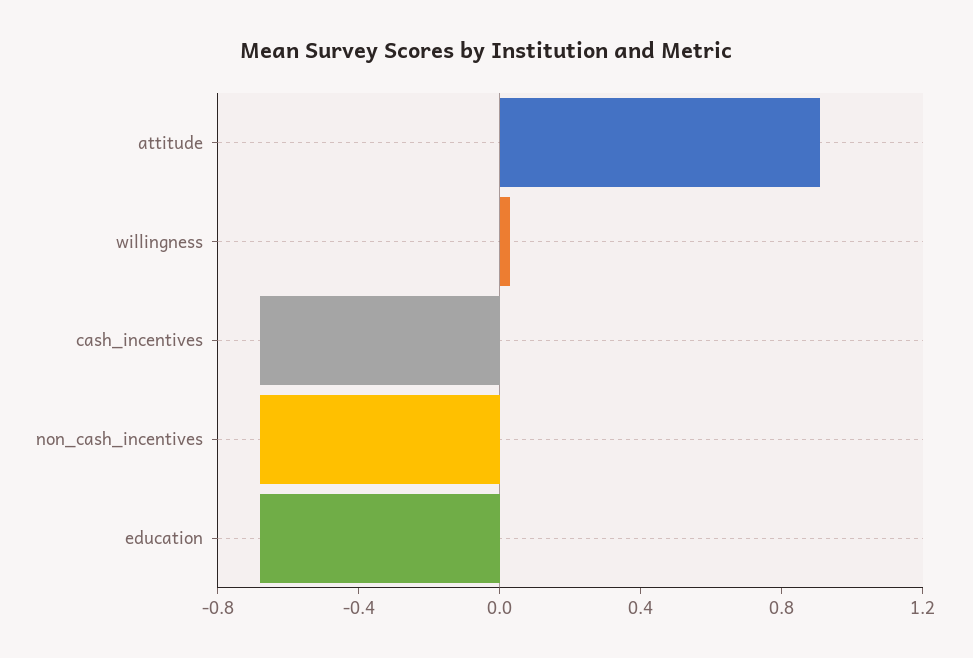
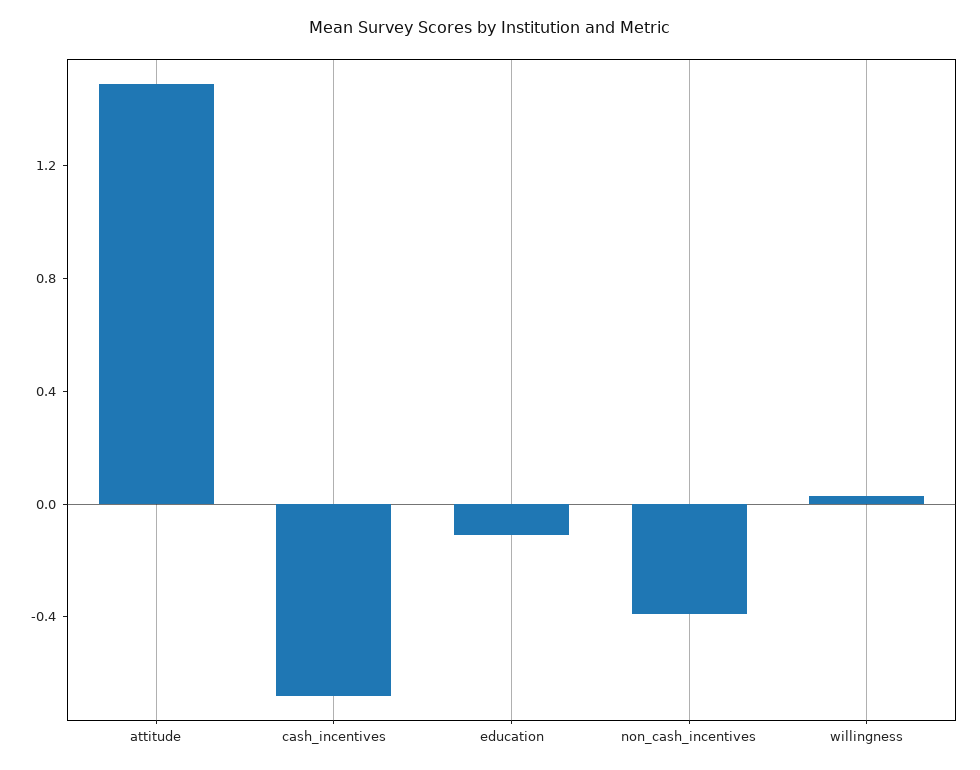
attitude: 0.9 -> 1.5
non_cash_incentives: -0.7 -> -0.4
education: -0.7 -> -0.1

